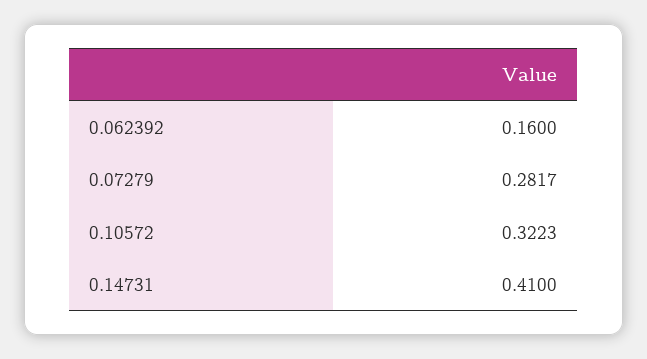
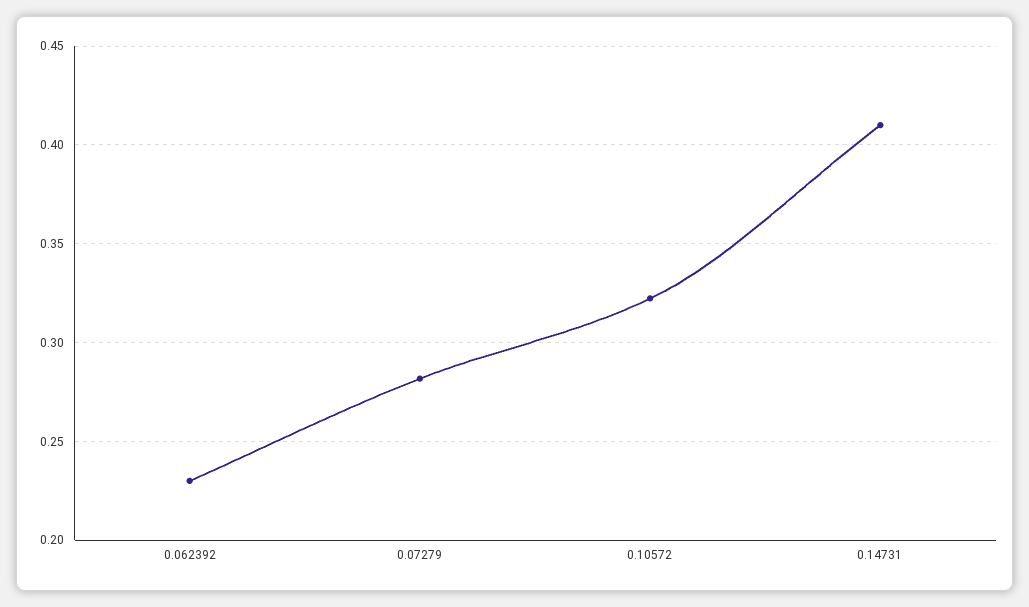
0.062392: 0.16 -> 0.23

